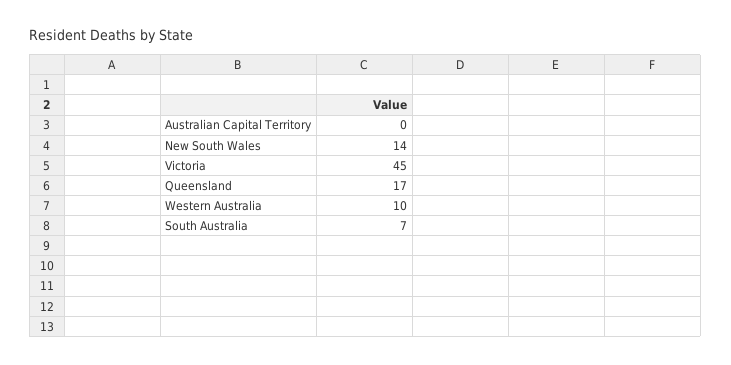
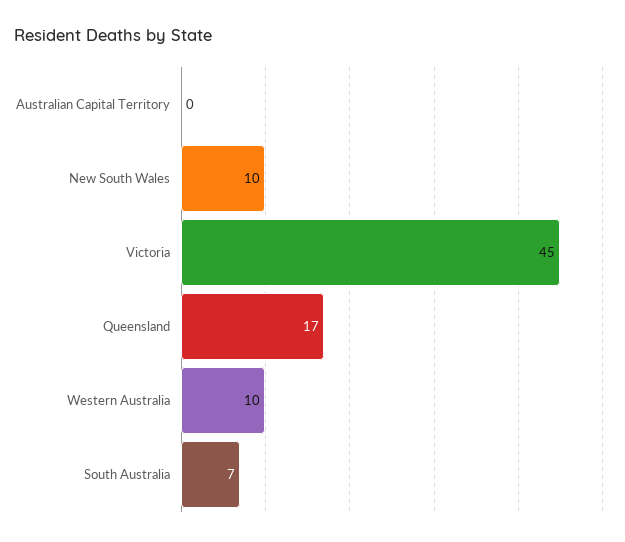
New South Wales: 14 -> 10

